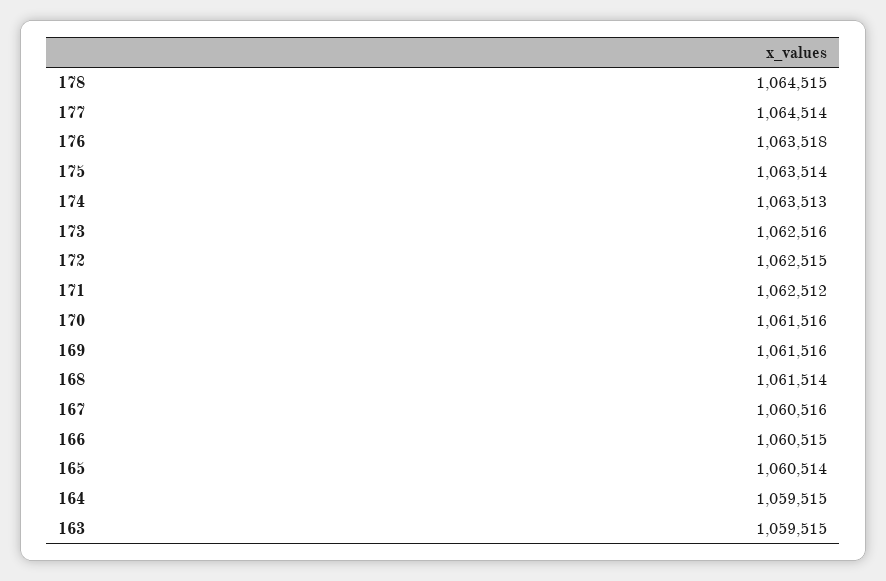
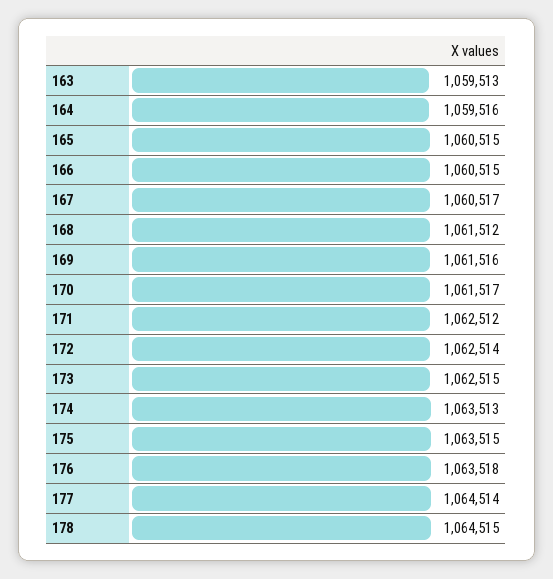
175: 1063514 -> 1063515
173: 1062516 -> 1062515
172: 1062515 -> 1062514
170: 1061516 -> 1061517
168: 1061514 -> 1061512
167: 1060516 -> 1060517
165: 1060514 -> 1060515
164: 1059515 -> 1059516
163: 1059515 -> 1059513

